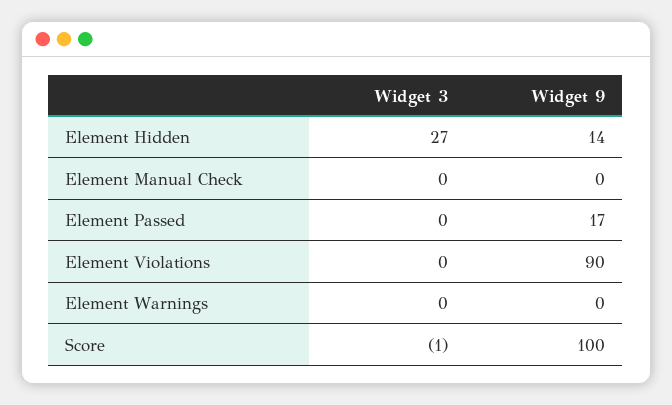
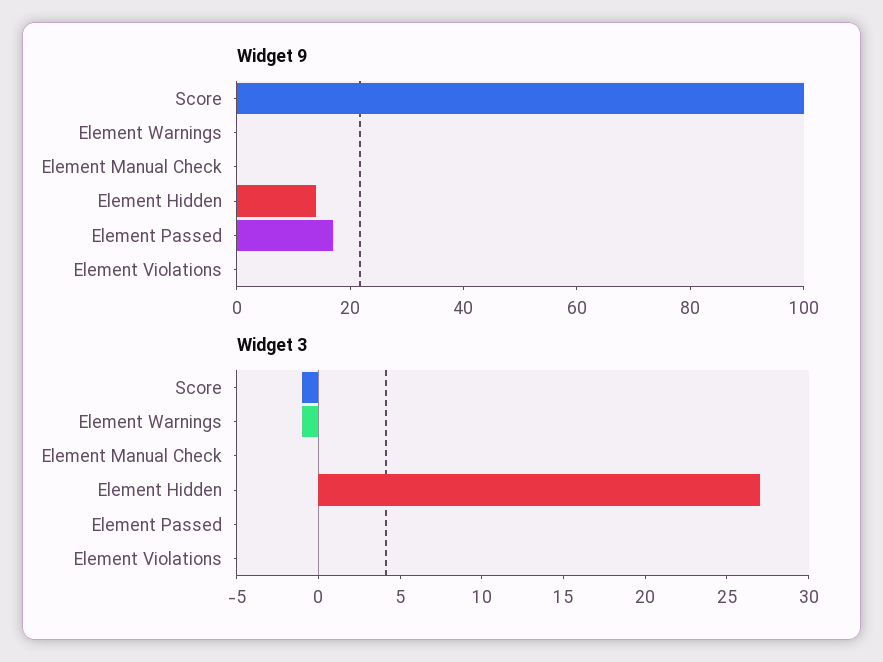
Widget 9, Element Violations: 90 -> 0
Widget 3, Element Warnings: 0 -> -1

